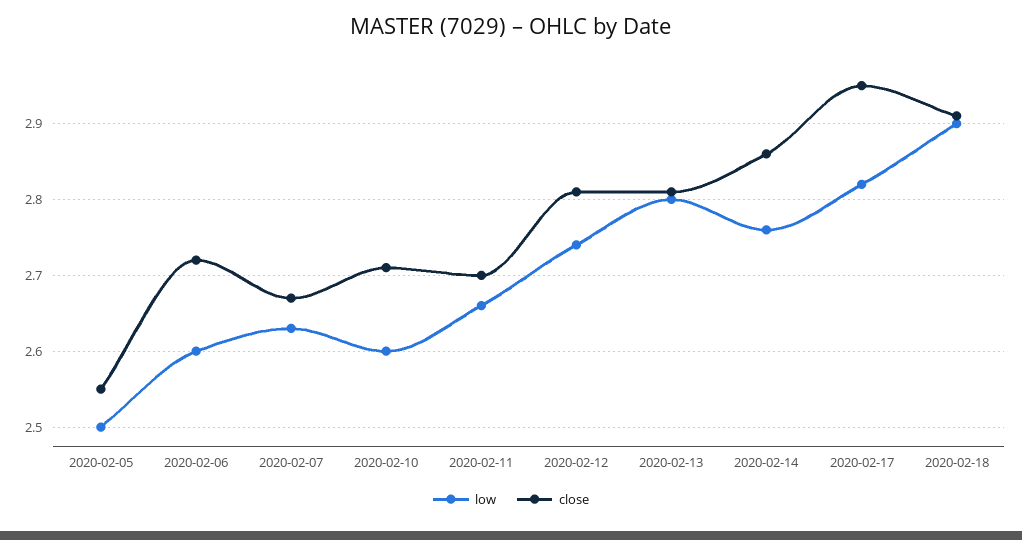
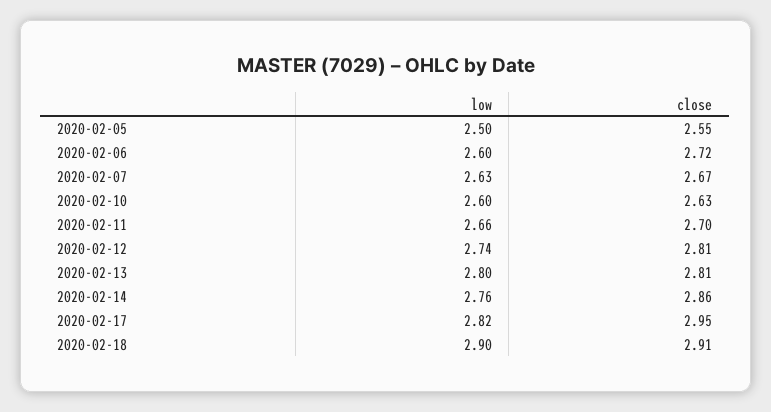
close, 2020-02-10: 2.71 -> 2.63

